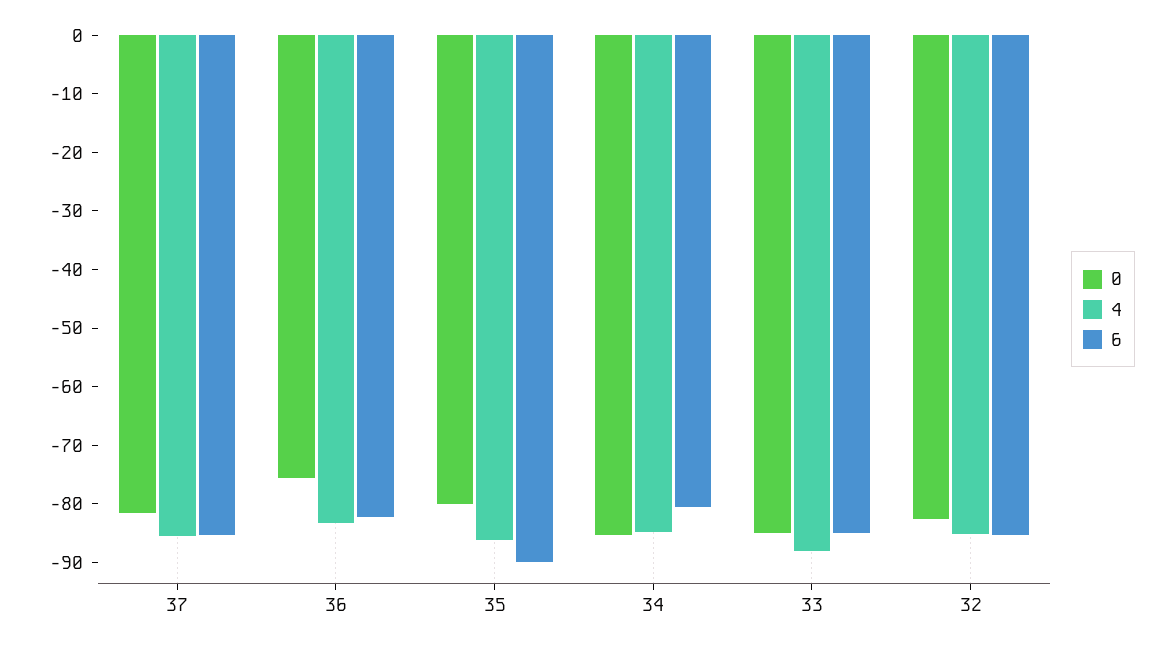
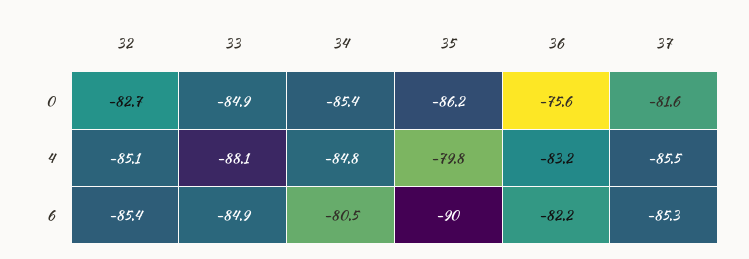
0, 35: -80 -> -86.2
4, 35: -86 -> -79.8

